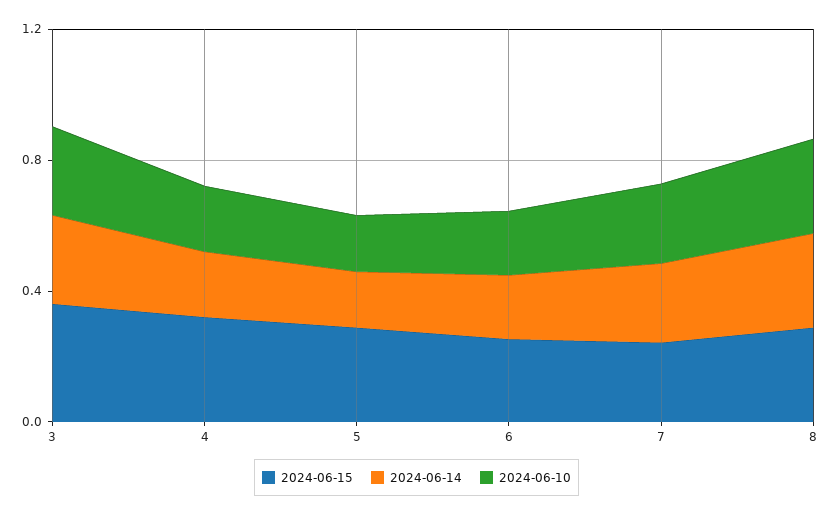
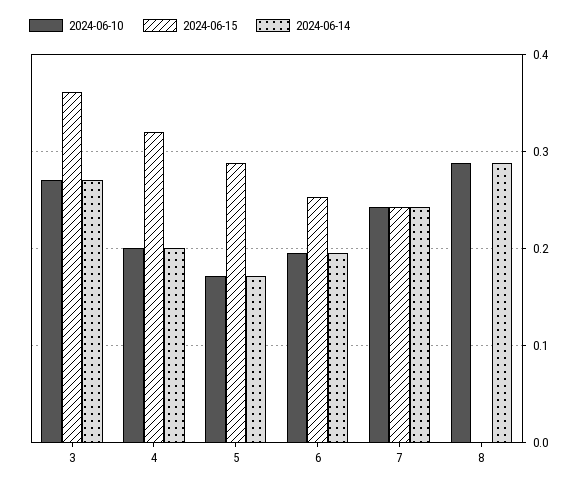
2024-06-15, 8: 0.3 -> 0

